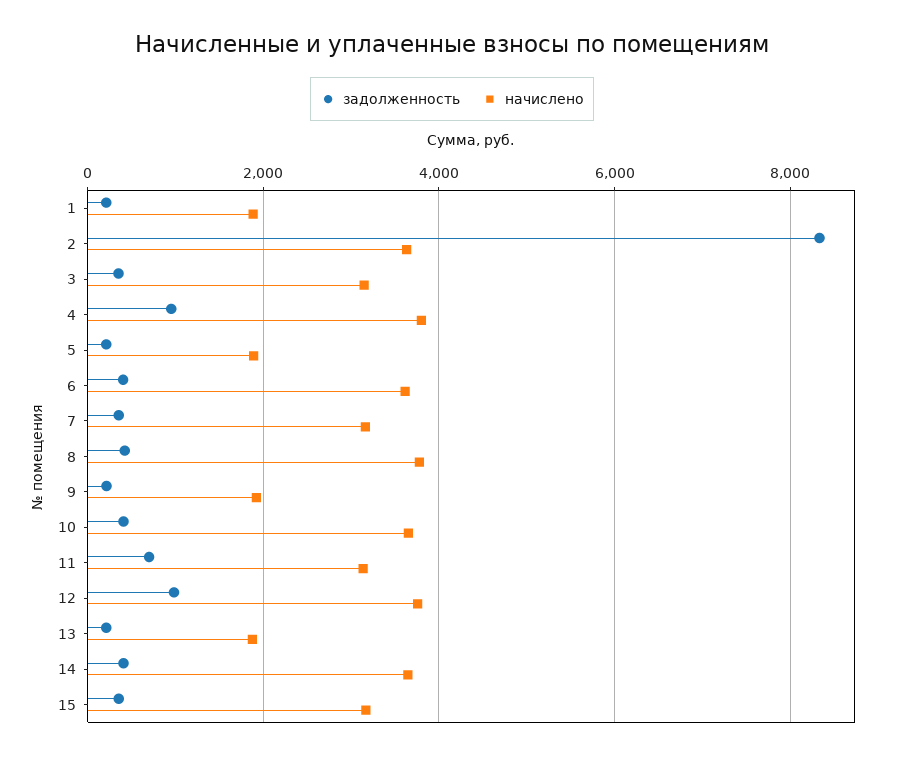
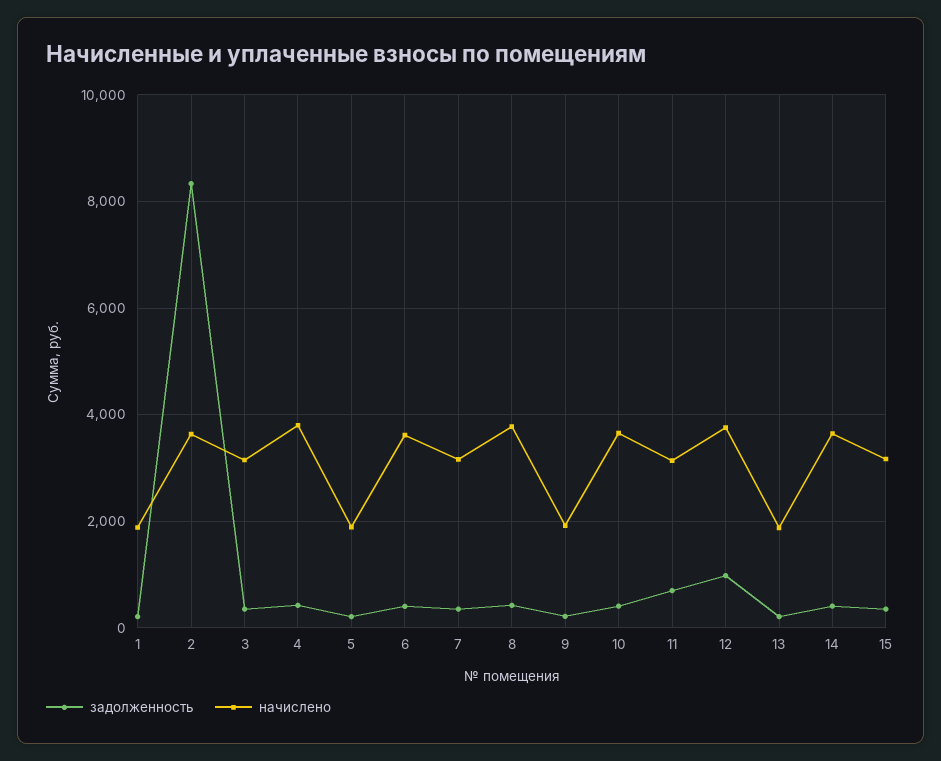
задолженность, 4: 1000 -> 400

